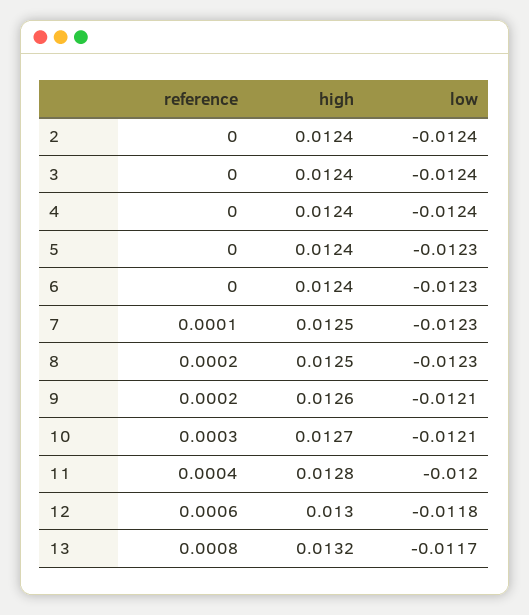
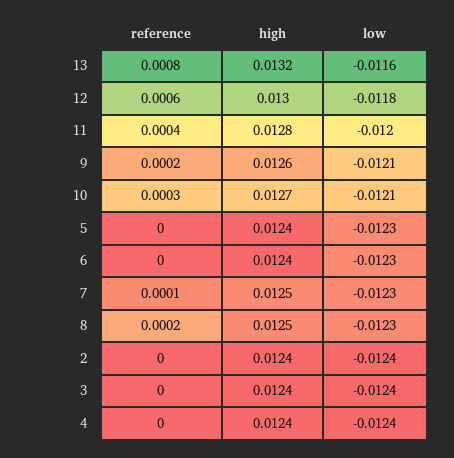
low, 13: -0.0117 -> -0.0116

